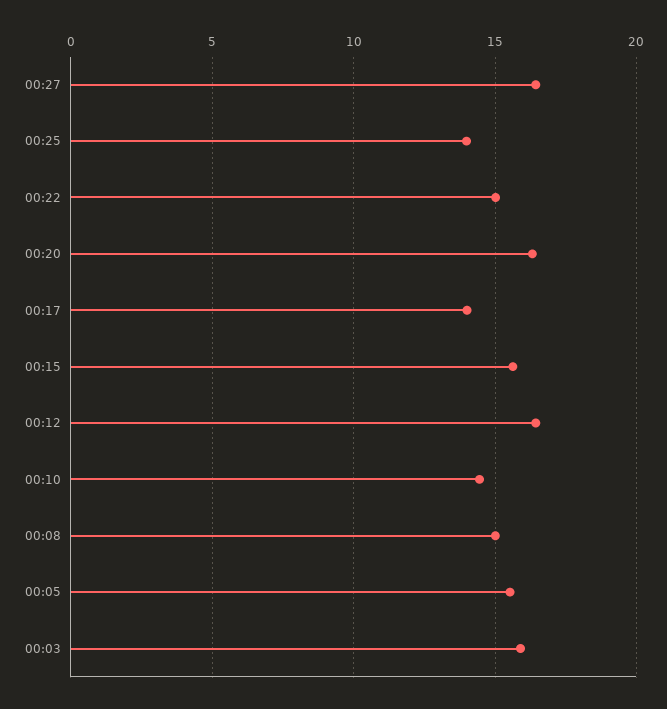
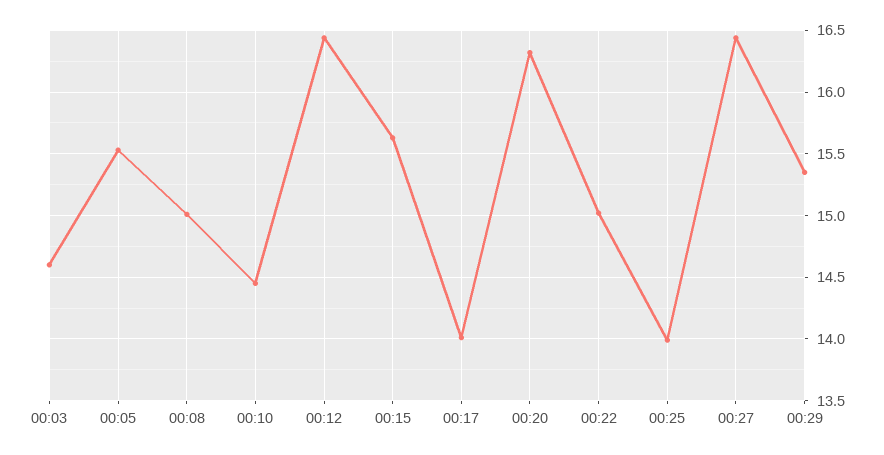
00:03: 16 -> 14.6
00:29: none -> 15.35

